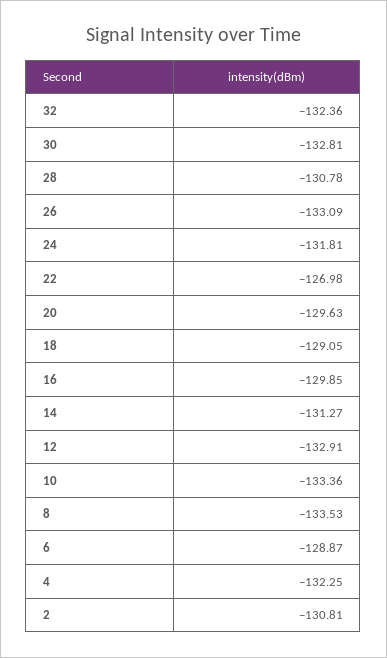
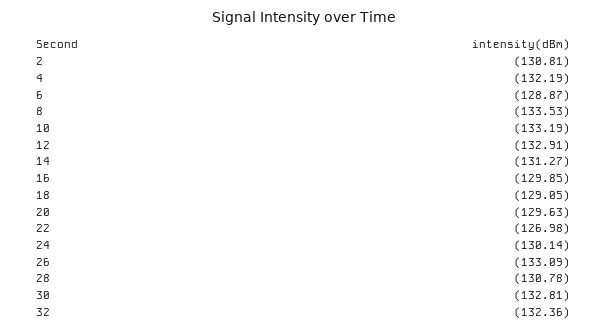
24: -131.81 -> -130.14
10: -133.36 -> -133.19
4: -132.25 -> -132.19

